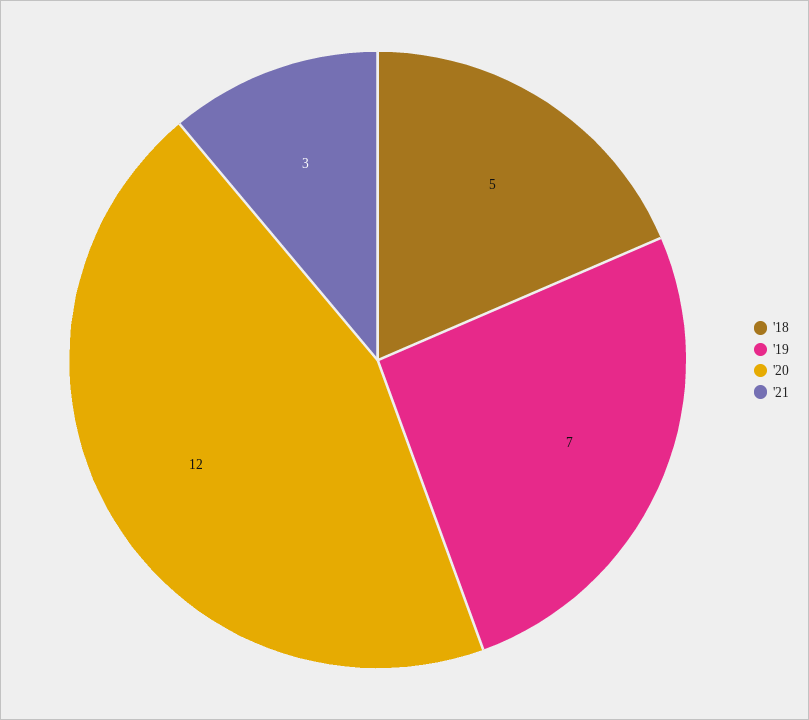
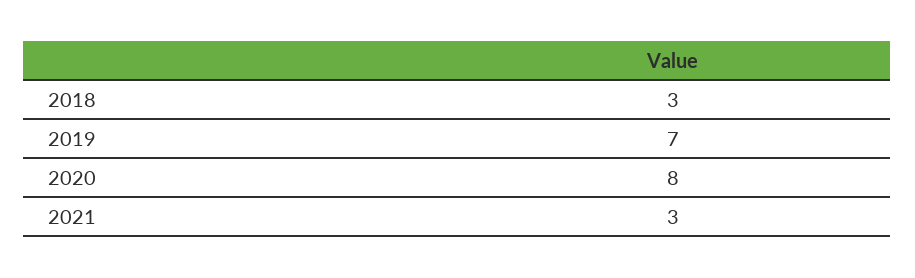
'18: 5 -> 3
'20: 12 -> 8

